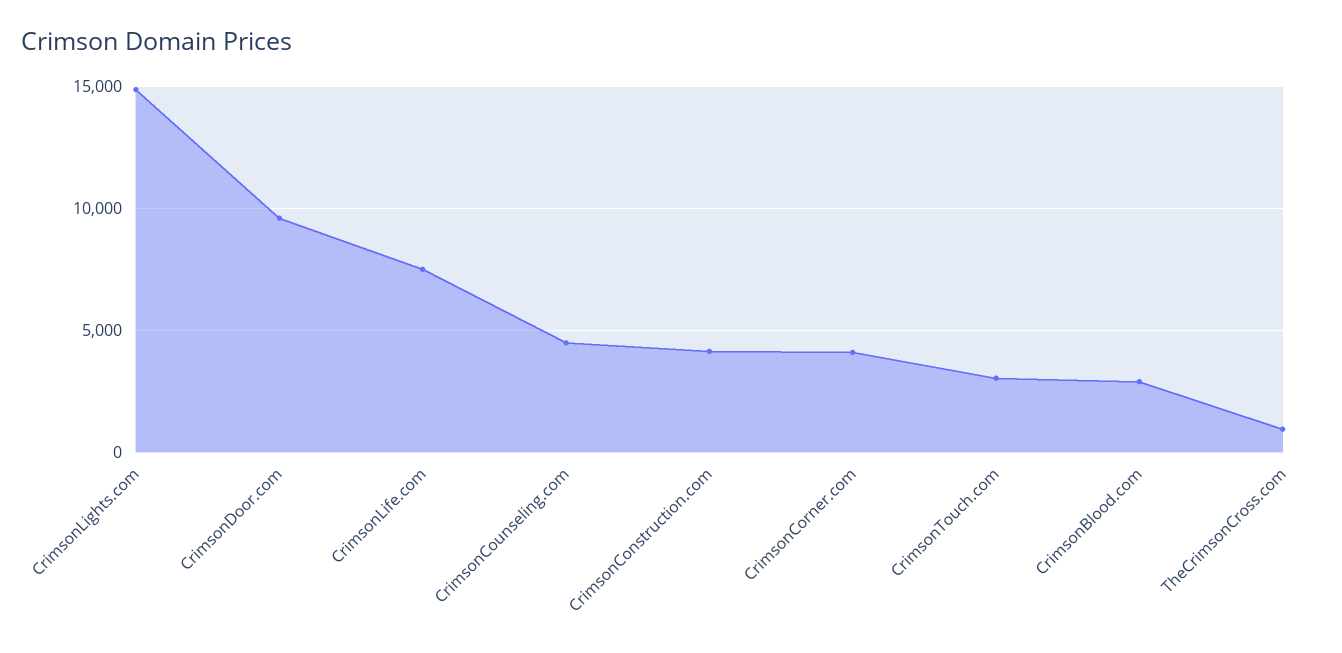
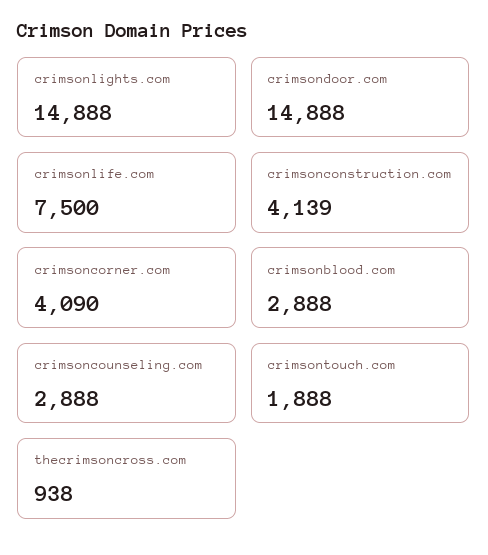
CrimsonDoor.com: 9500 -> 14888
CrimsonCounseling.com: 4500 -> 2888
CrimsonTouch.com: 3000 -> 1888

